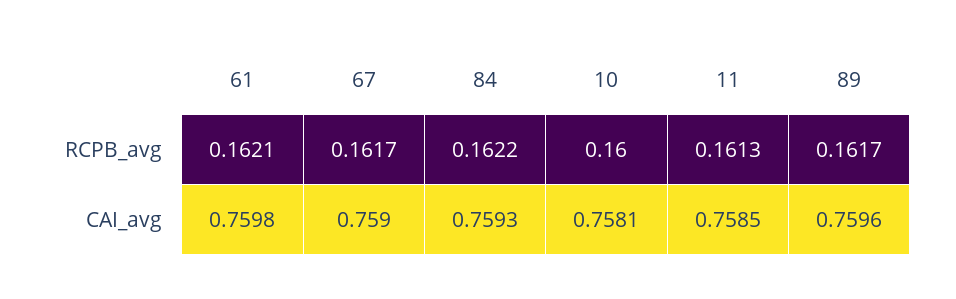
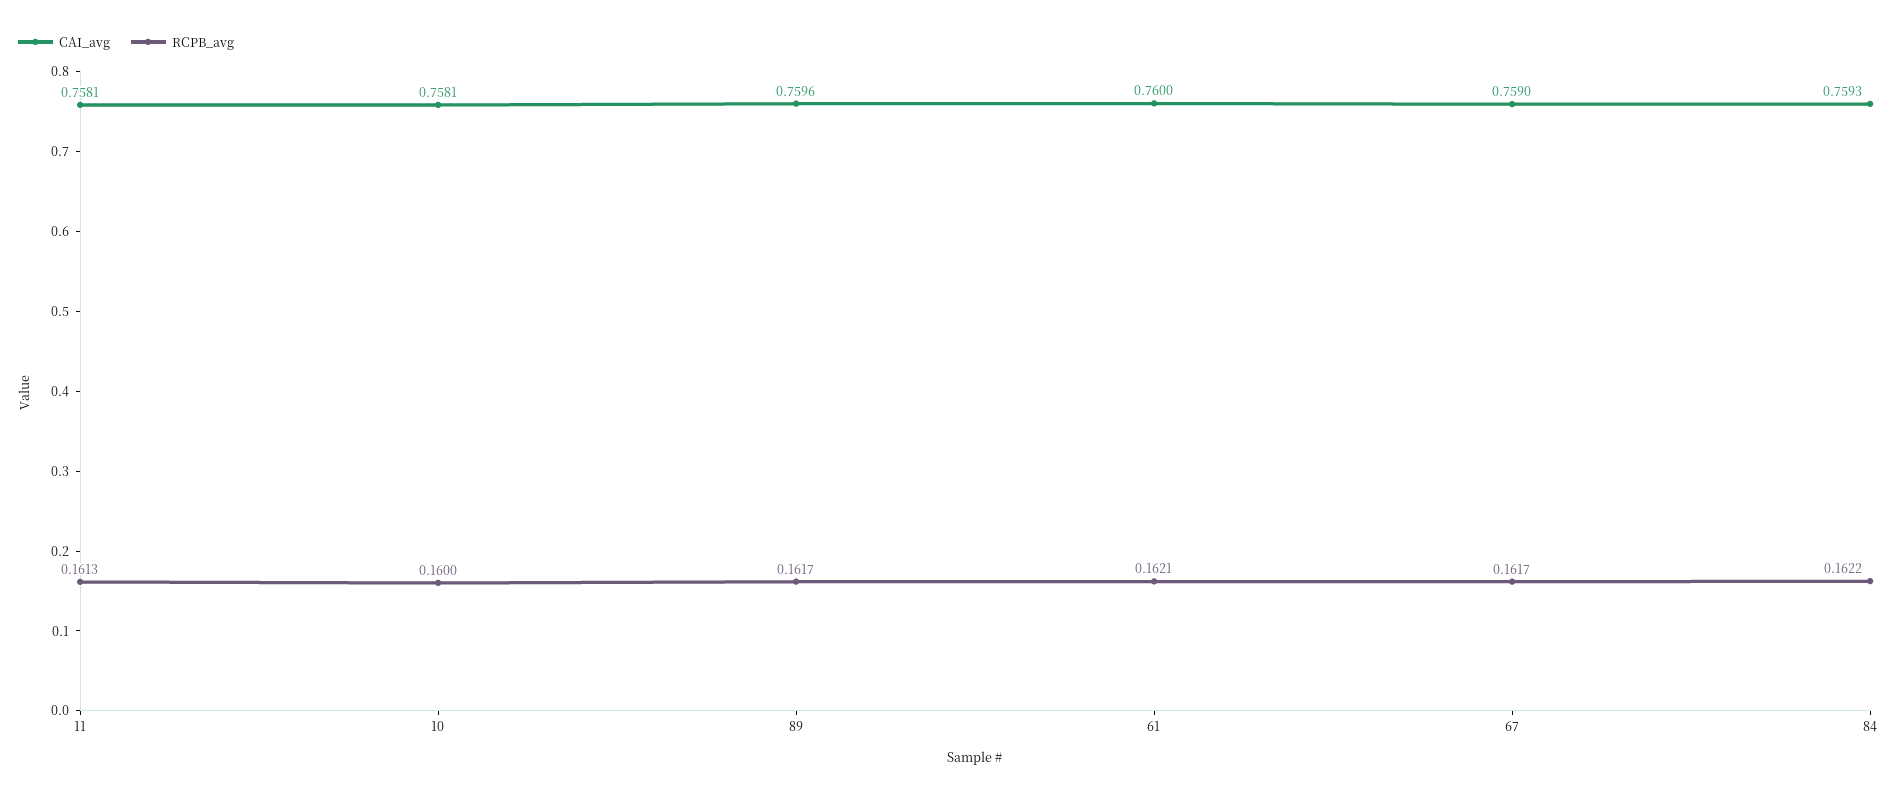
CAI_avg, 61: 0.7598 -> 0.76
CAI_avg, 11: 0.7585 -> 0.7581

